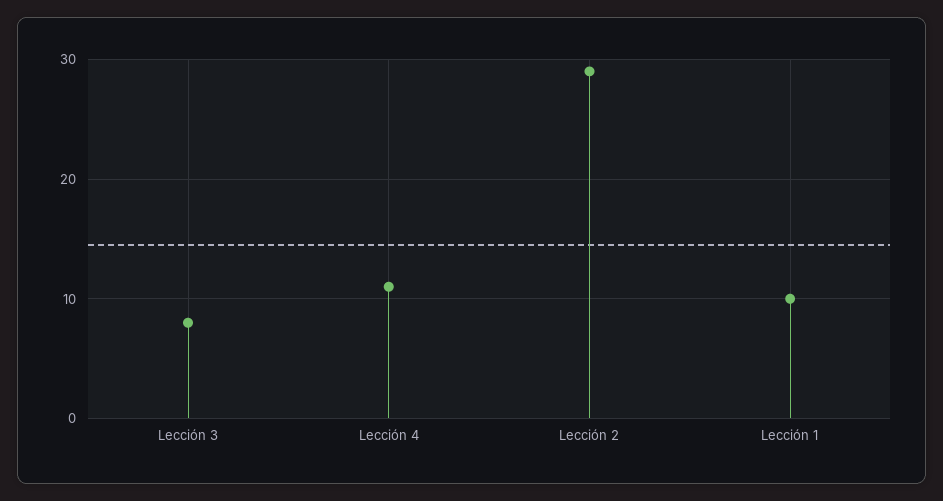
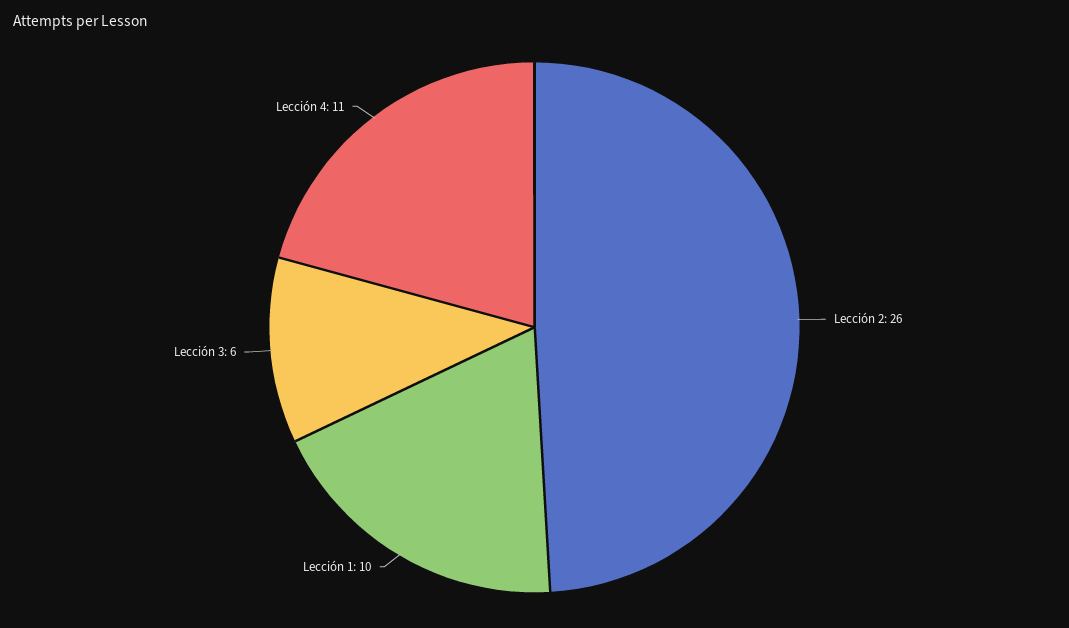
Lección 3: 8 -> 6
Lección 2: 29 -> 26

